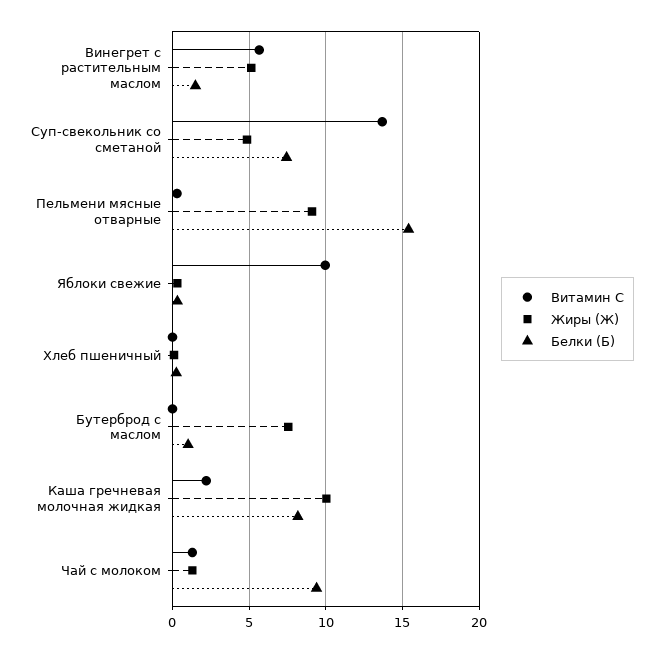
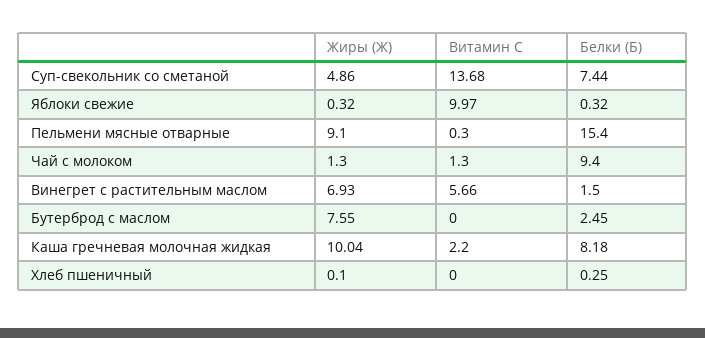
Жиры (Ж), Винегрет с растительным маслом: 5 -> 6.93
Белки (Б), Бутерброд с маслом: 1 -> 2.45

